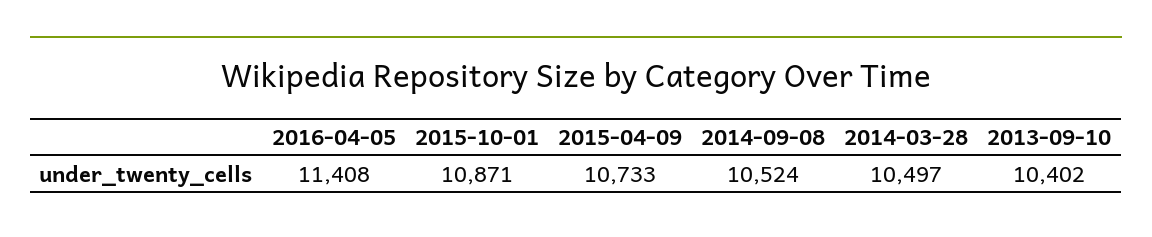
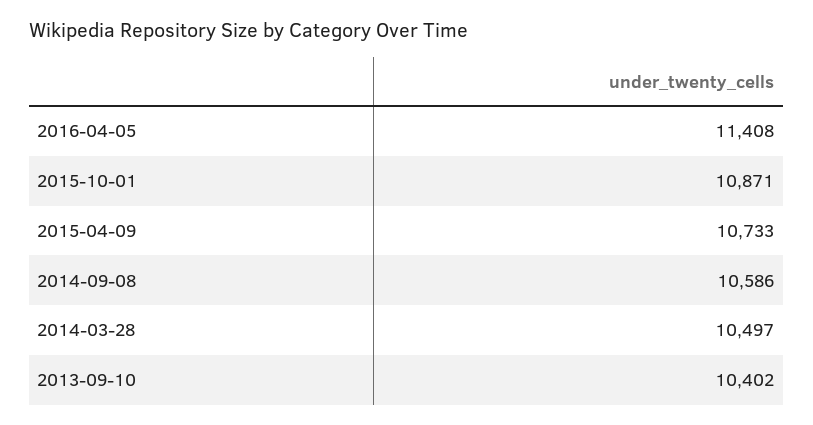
2014-09-08: 10524 -> 10586

